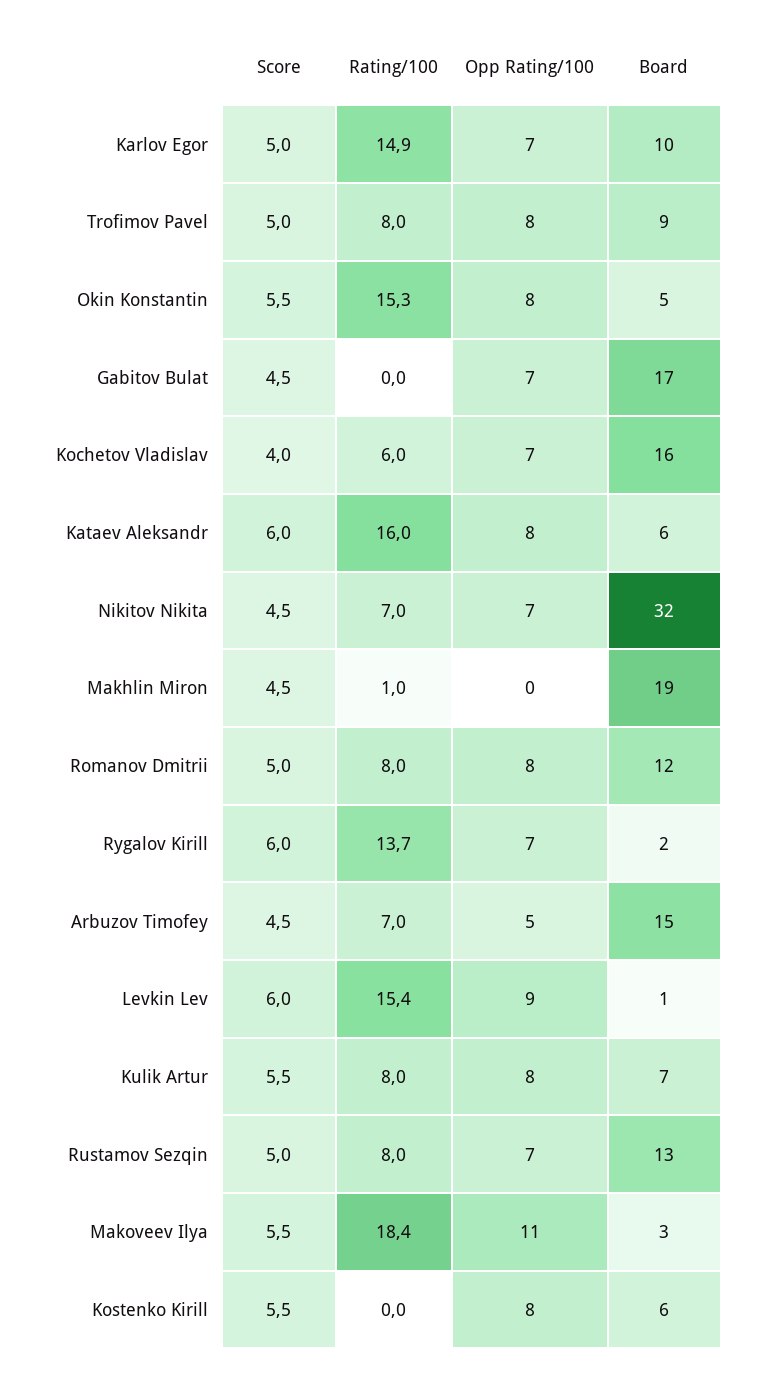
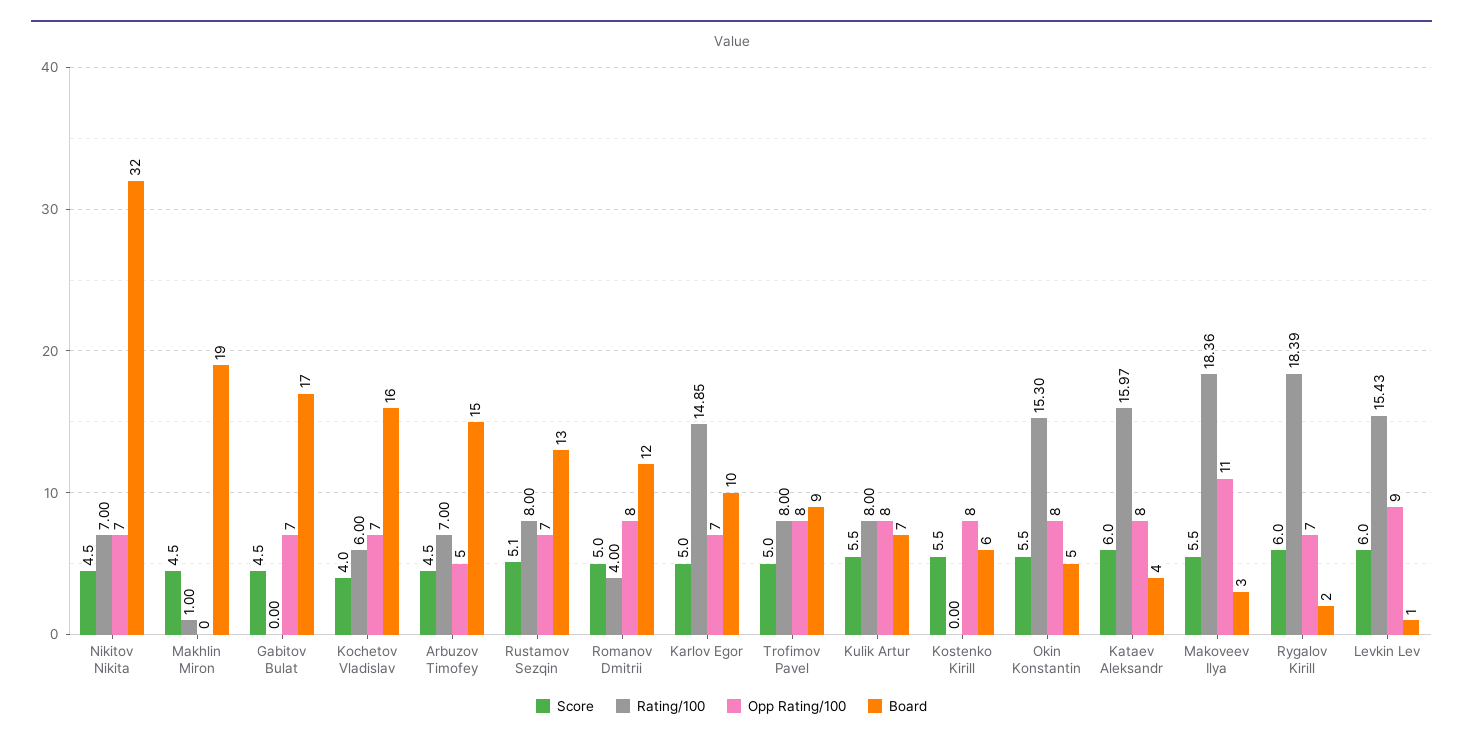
Board, Kataev Aleksandr: 6 -> 4
Rating/100, Romanov Dmitrii: 8 -> 4
Rating/100, Rygalov Kirill: 13.7 -> 18.39
Score, Rustamov Sezqin: 5 -> 5.1

